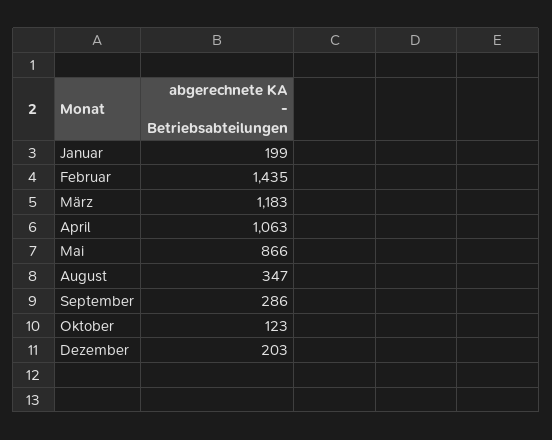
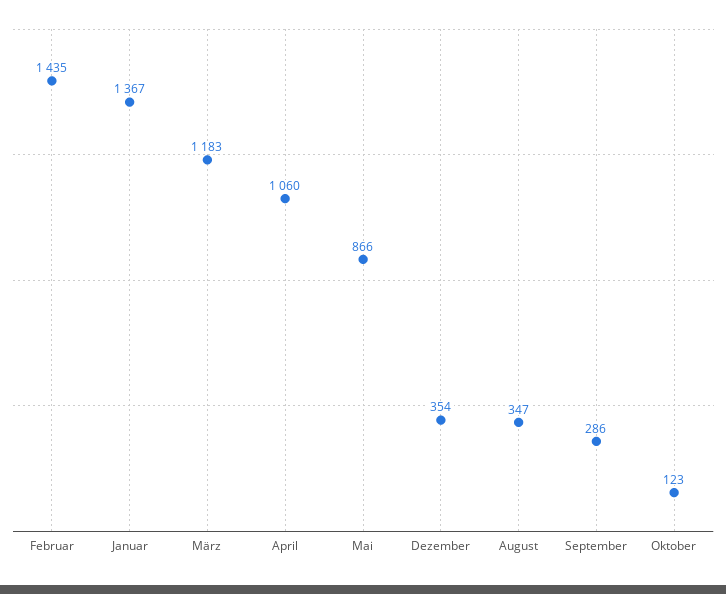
Januar: 199 -> 1367
April: 1063 -> 1060
Dezember: 203 -> 354

